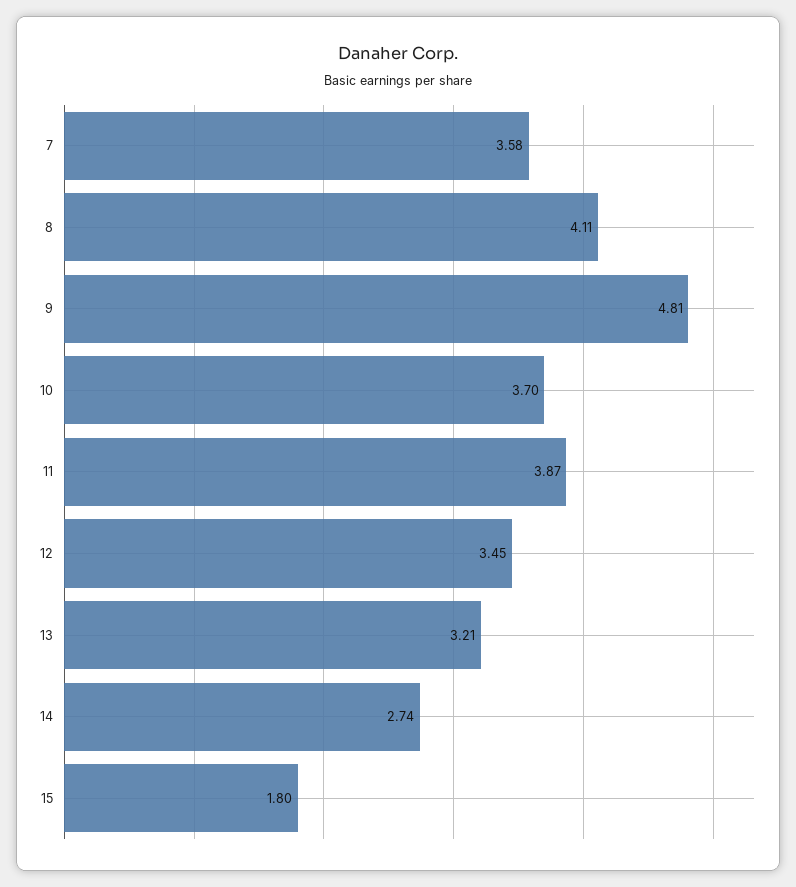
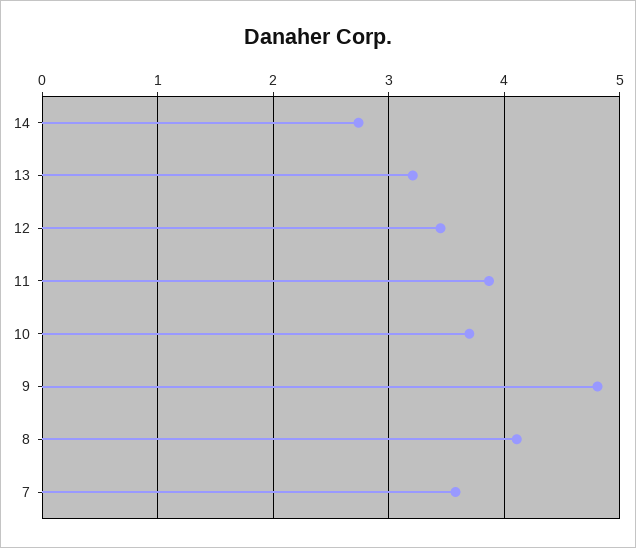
15: 1.8 -> none

